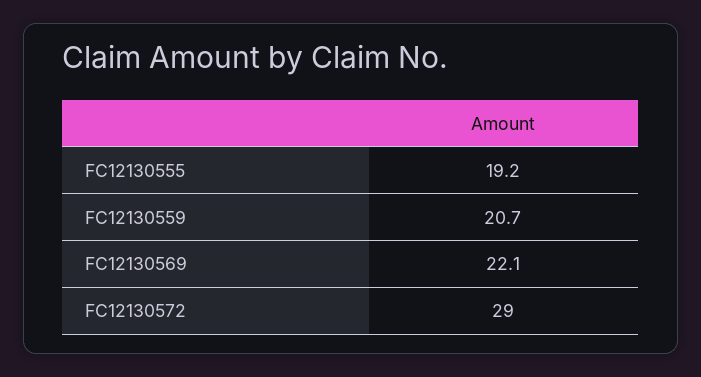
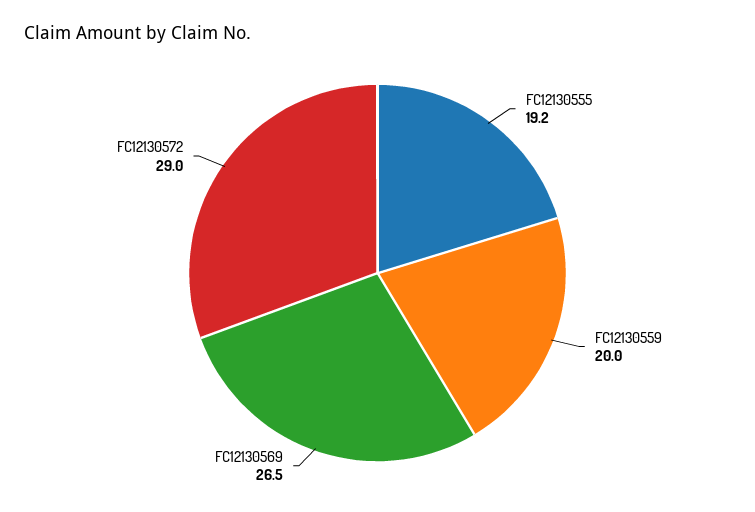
FC12130559: 20.7 -> 20
FC12130569: 22.1 -> 26.5

